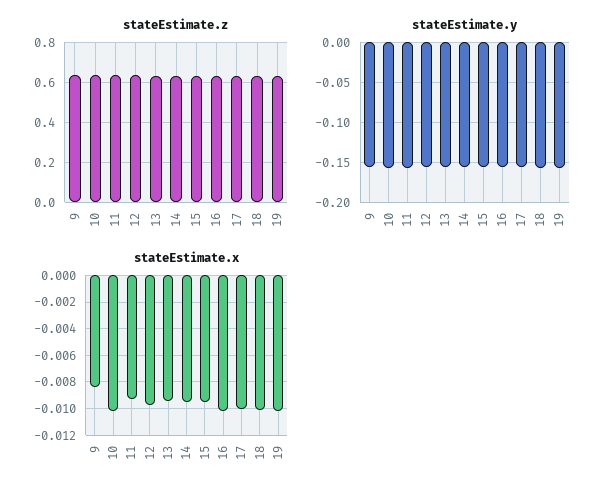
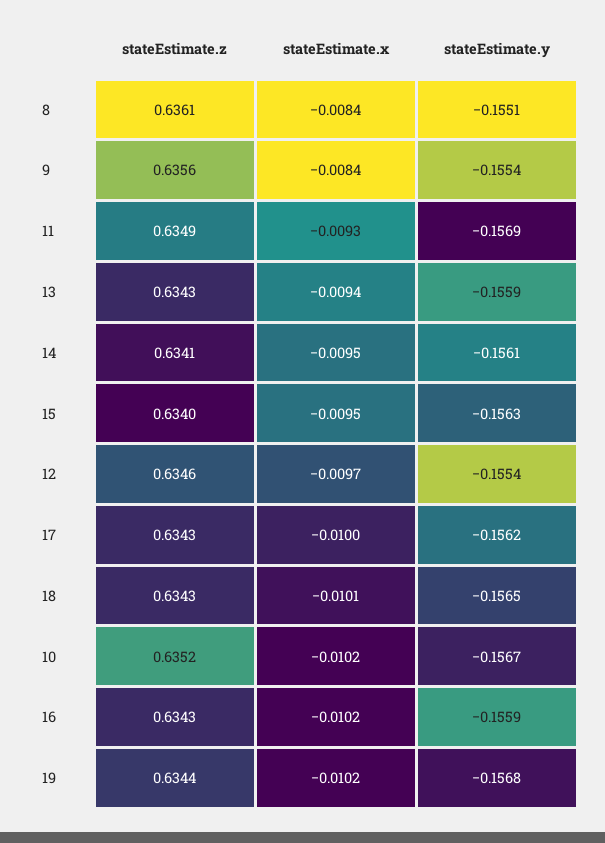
stateEstimate.z, 8: none -> 0.6361
stateEstimate.x, 8: none -> -0.0084
stateEstimate.y, 8: none -> -0.1551

